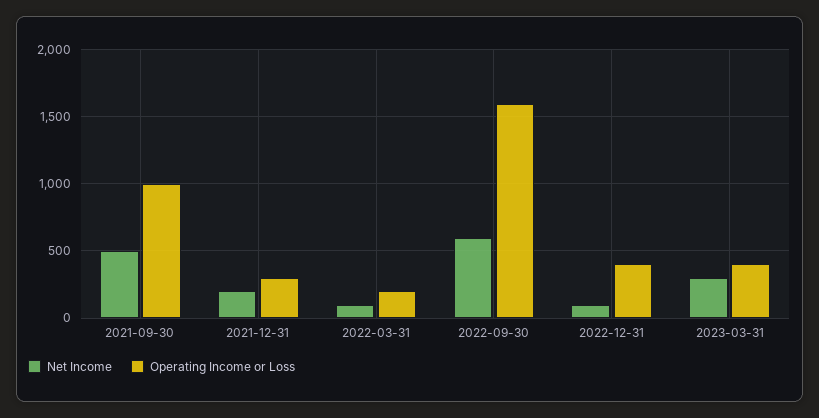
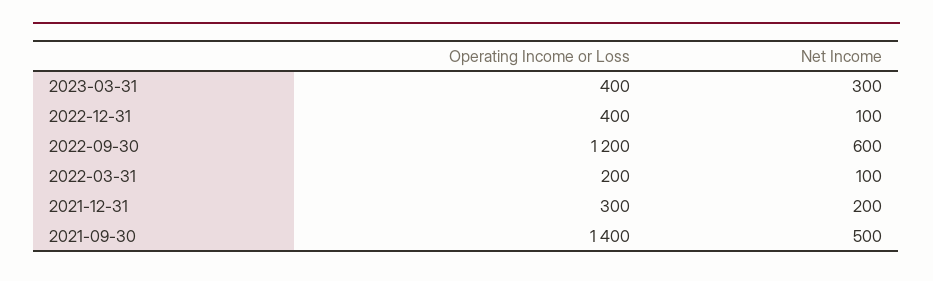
Operating Income or Loss, 2021-09-30: 1000 -> 1400
Operating Income or Loss, 2022-09-30: 1600 -> 1200

